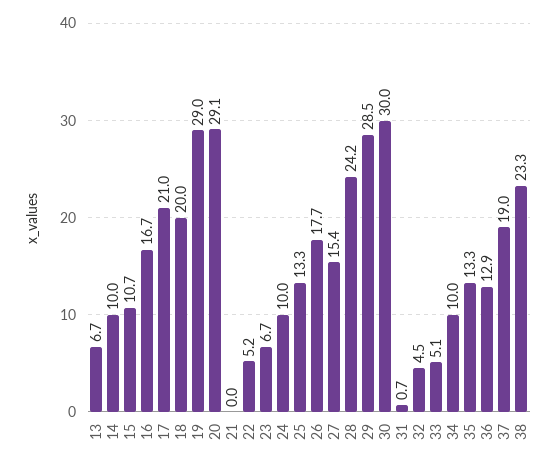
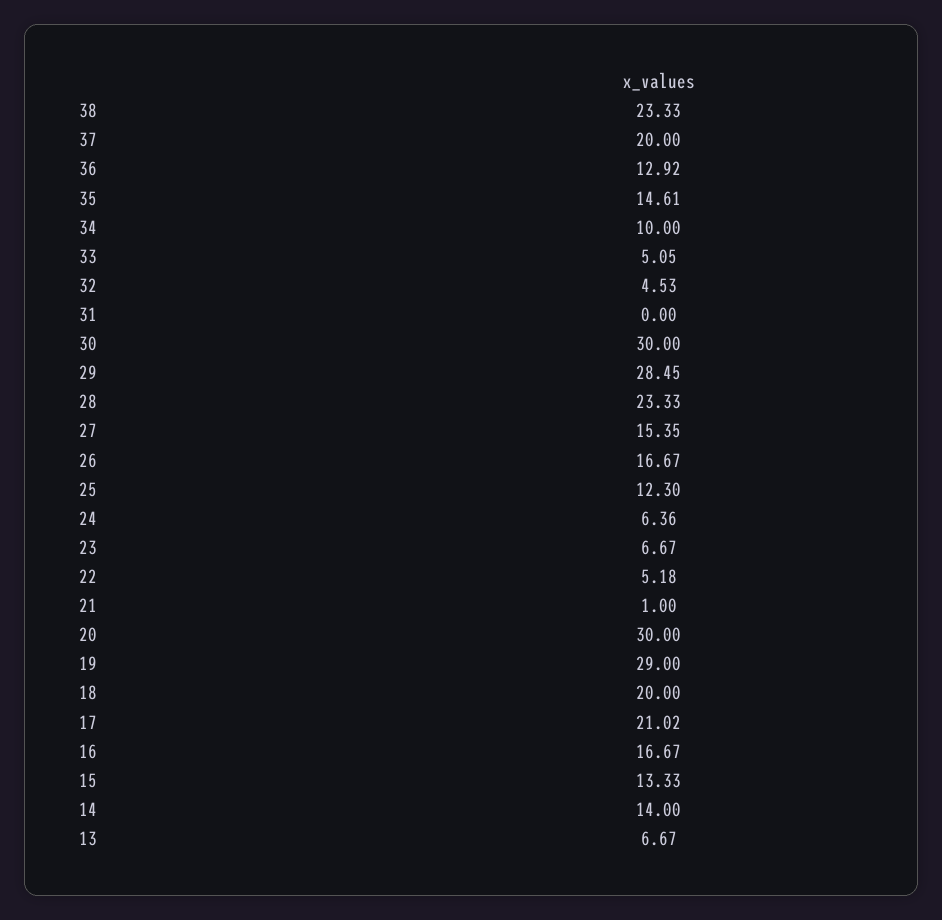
14: 10 -> 14
15: 10.7 -> 13.33
20: 29.1 -> 30
21: 0 -> 1
24: 10 -> 6.36
25: 13.3 -> 12.3
26: 17.7 -> 16.67
28: 24.2 -> 23.33
31: 0.7 -> 0
35: 13.3 -> 14.61
37: 19 -> 20

